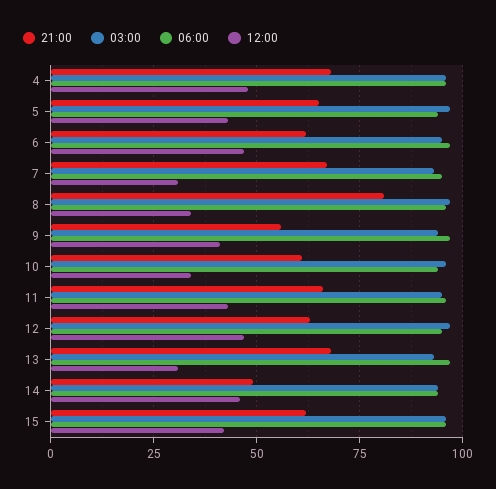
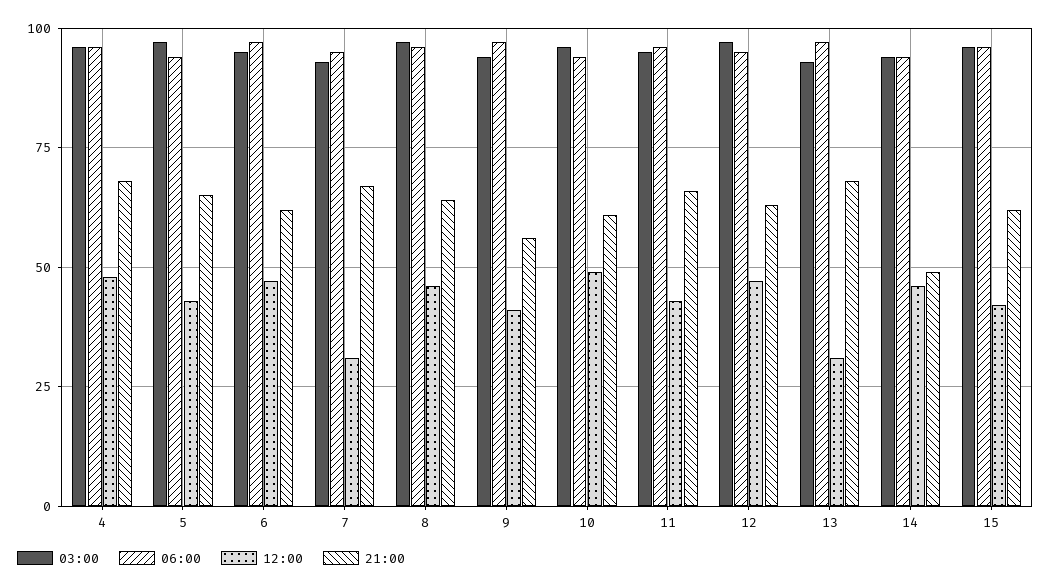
21:00, 8: 80 -> 65
12:00, 8: 35 -> 45
12:00, 10: 35 -> 50

